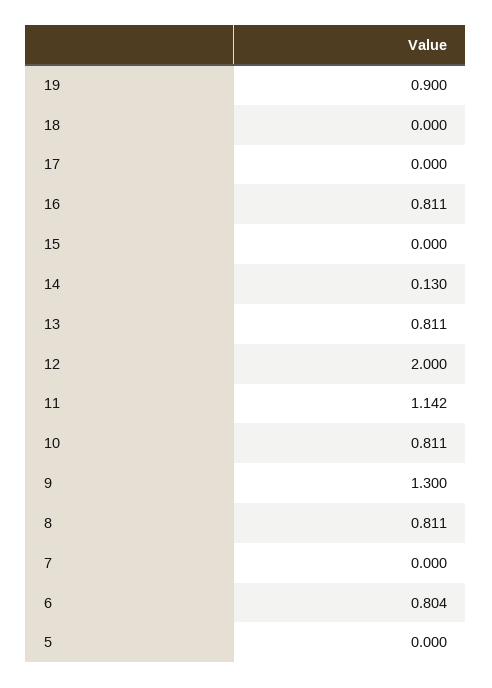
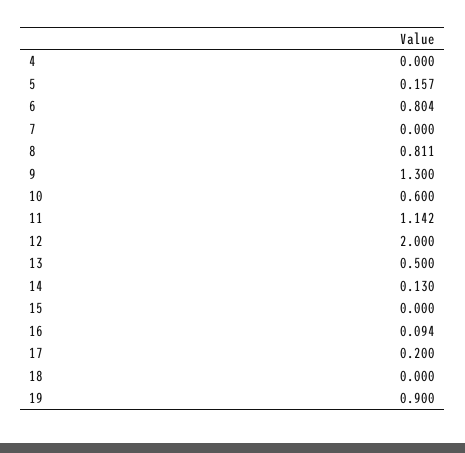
17: 0 -> 0.2
16: 0.811 -> 0.094
13: 0.811 -> 0.5
10: 0.811 -> 0.6
5: 0 -> 0.157
4: none -> 0

